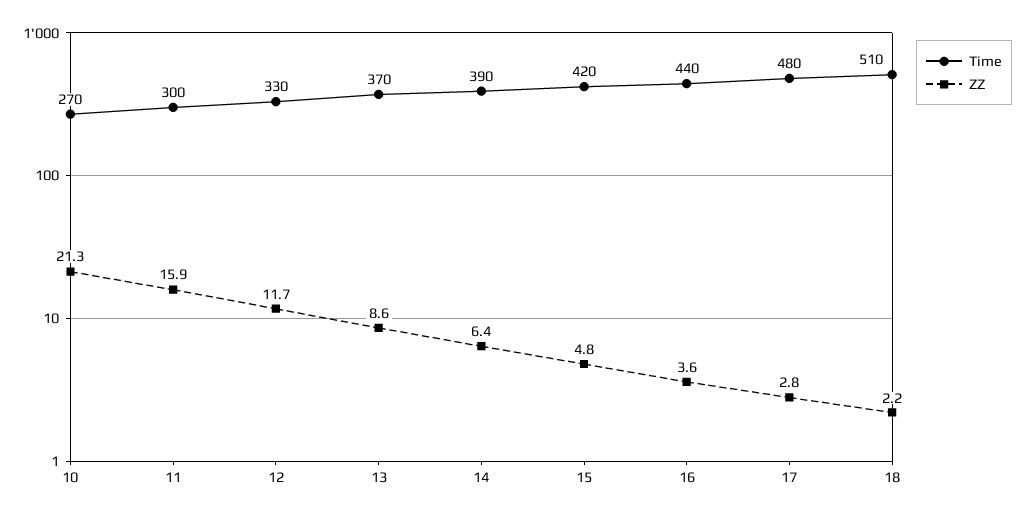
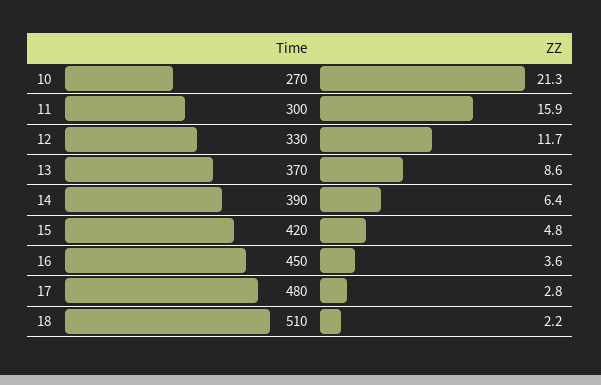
Time, 16: 440 -> 450

